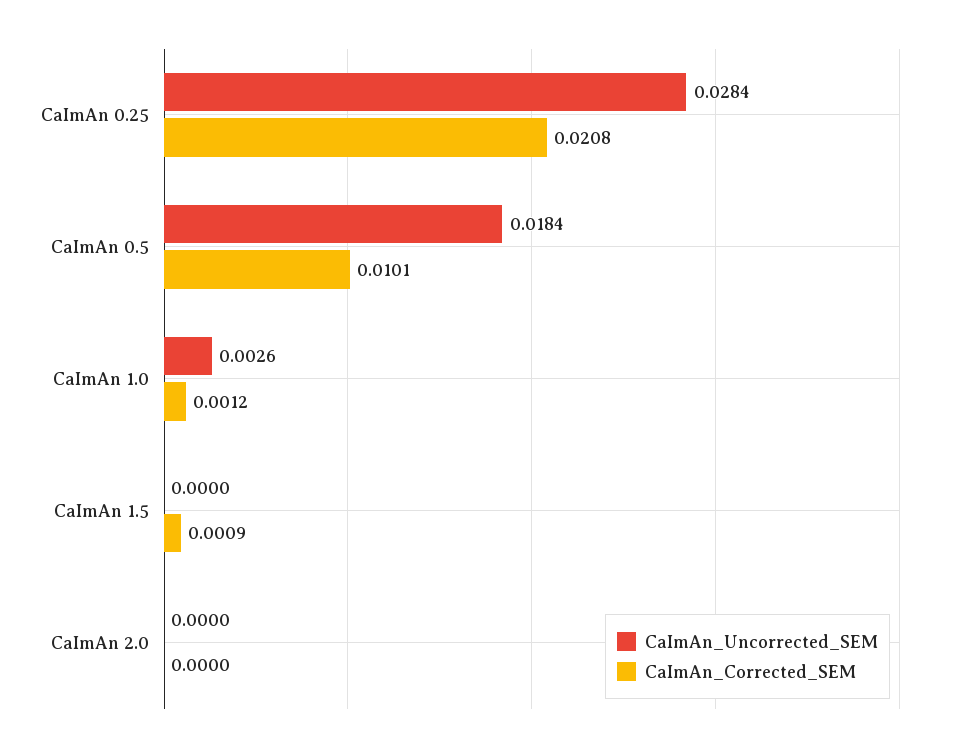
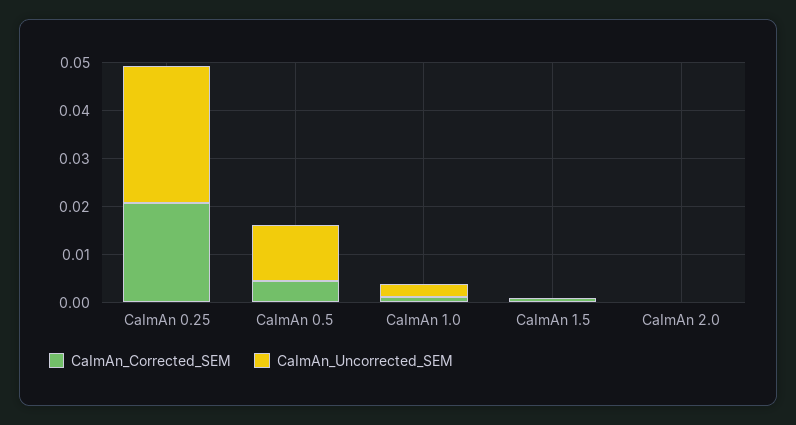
CaImAn_Uncorrected_SEM, CaImAn 0.5: 0.0184 -> 0.012
CaImAn_Corrected_SEM, CaImAn 0.5: 0.0101 -> 0.004

